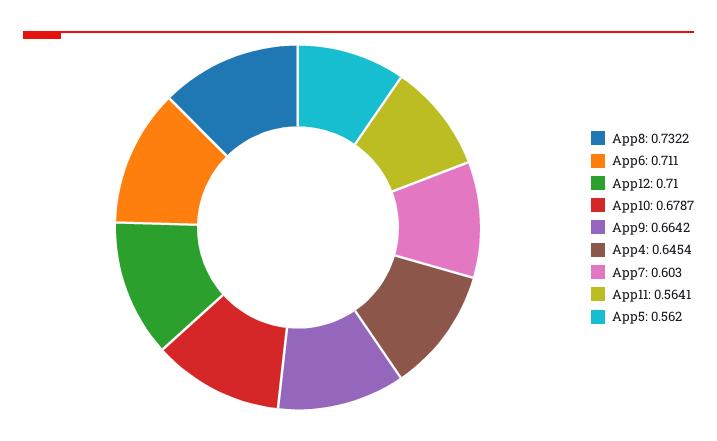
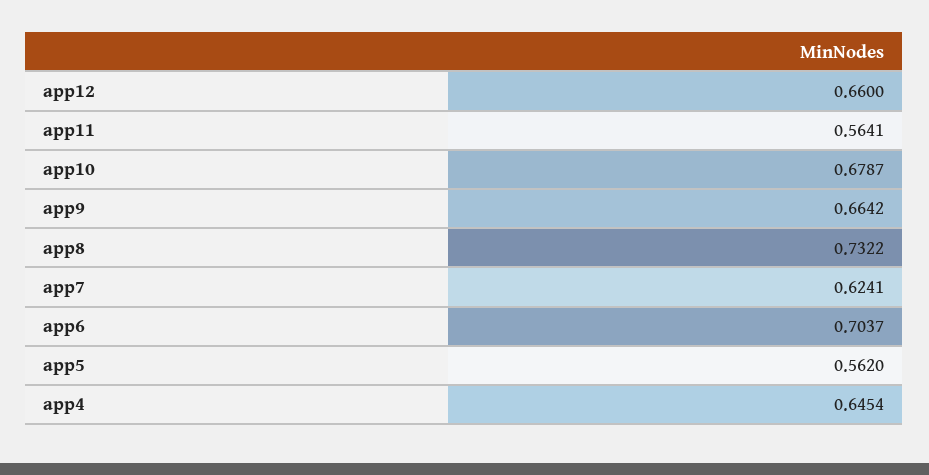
App6: 0.711 -> 0.7037
App12: 0.71 -> 0.66
App7: 0.603 -> 0.6241

